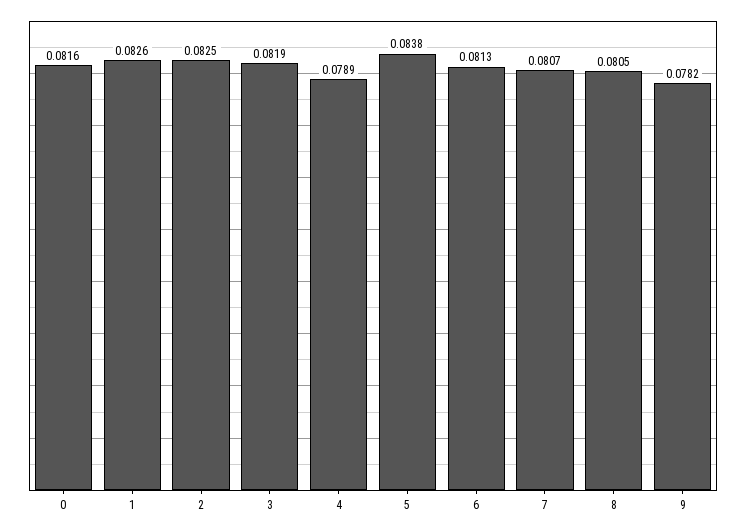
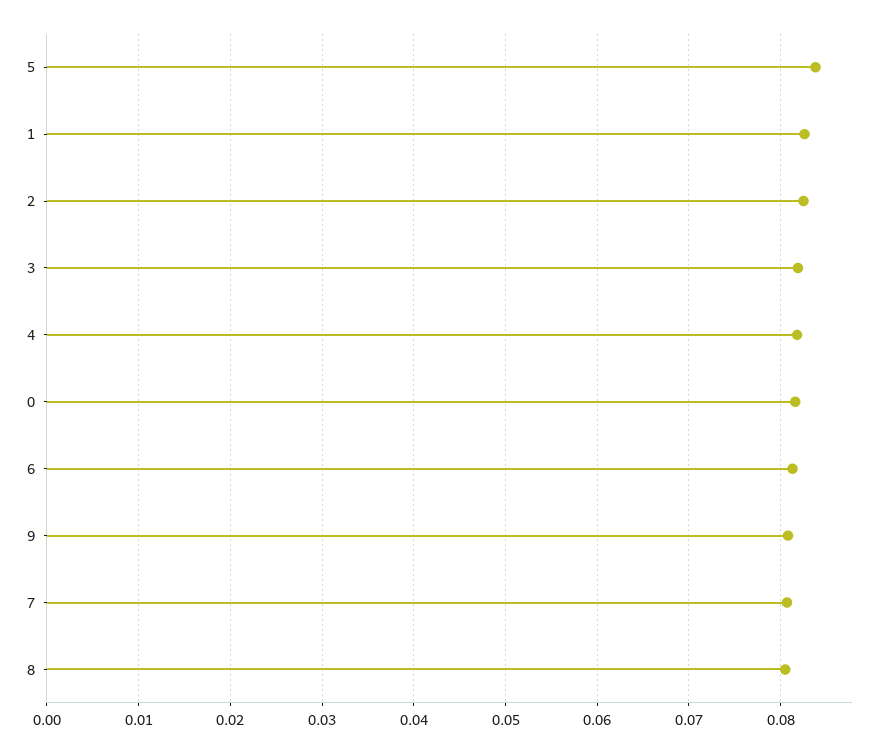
4: 0.0789 -> 0.082
9: 0.0782 -> 0.081

